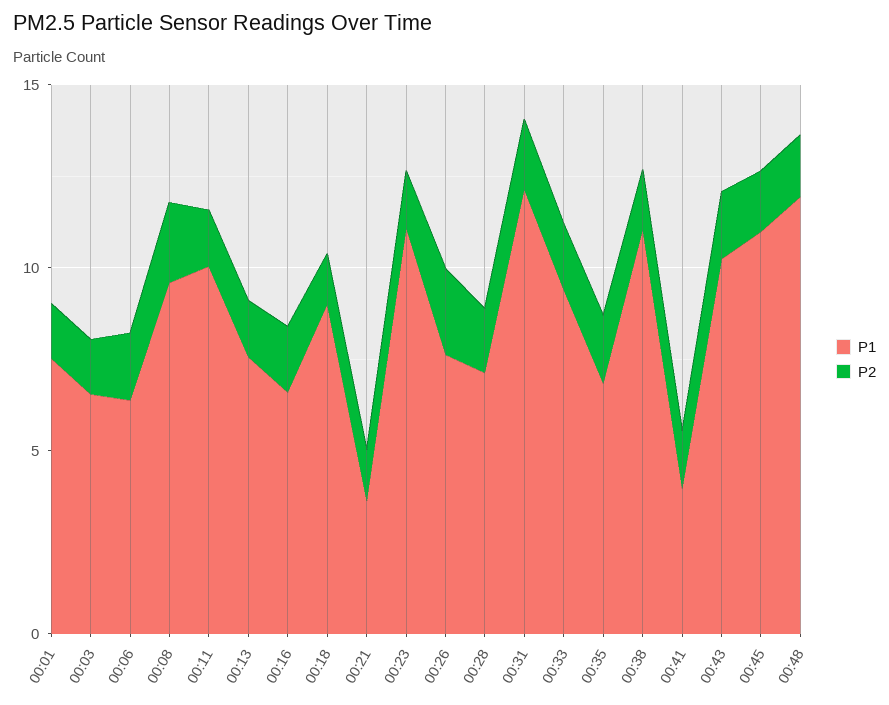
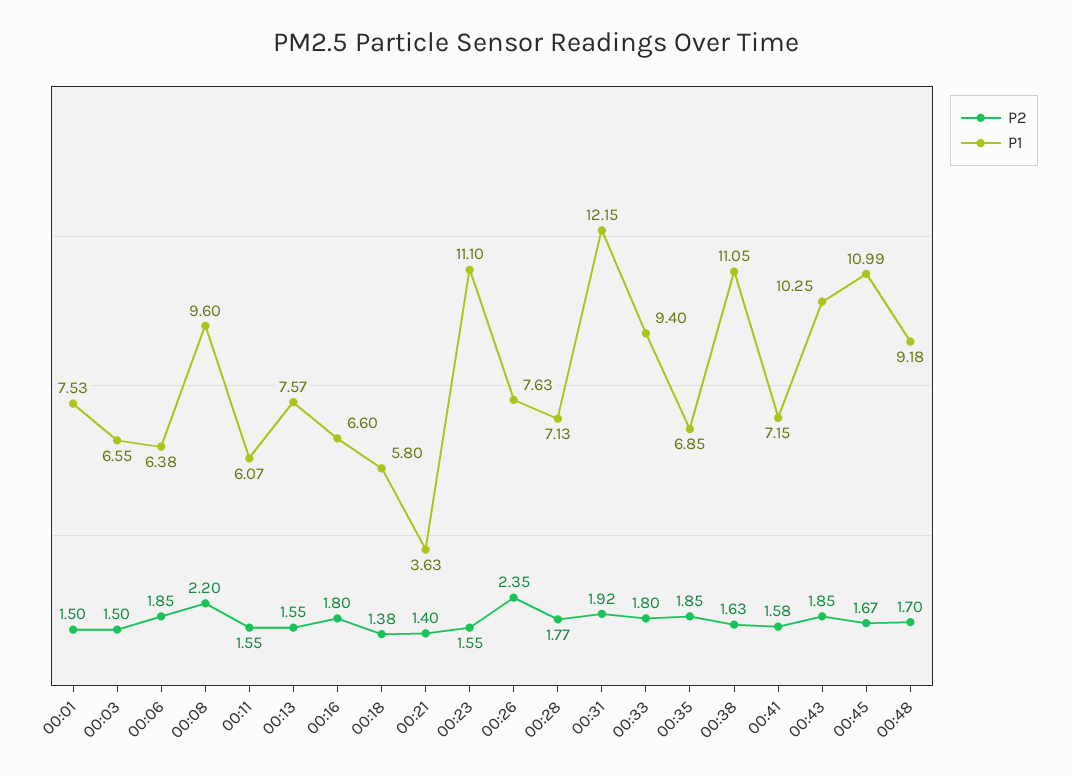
P1, 00:11: 10 -> 6.07
P1, 00:18: 9 -> 5.8
P1, 00:41: 4 -> 7.15
P1, 00:48: 12 -> 9.18

